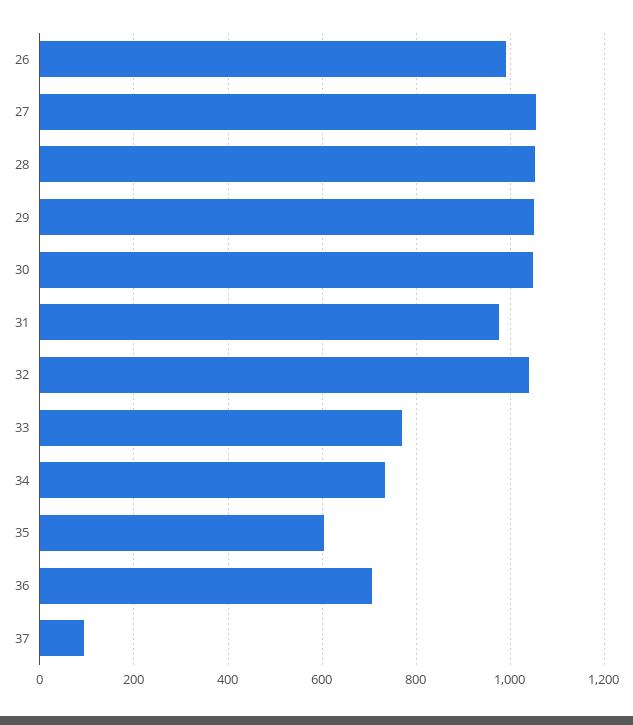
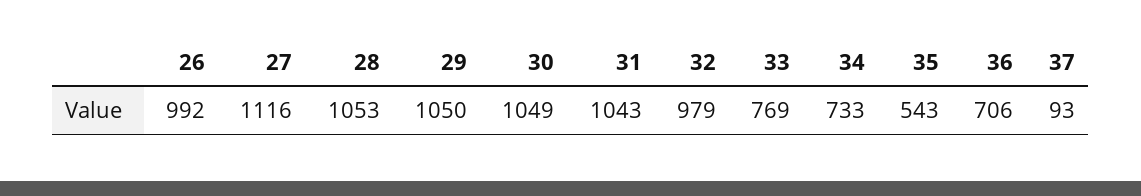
27: 1060 -> 1116
31: 980 -> 1043
32: 1040 -> 979
35: 600 -> 543

